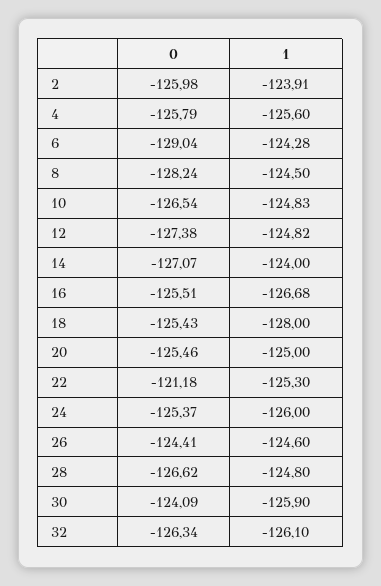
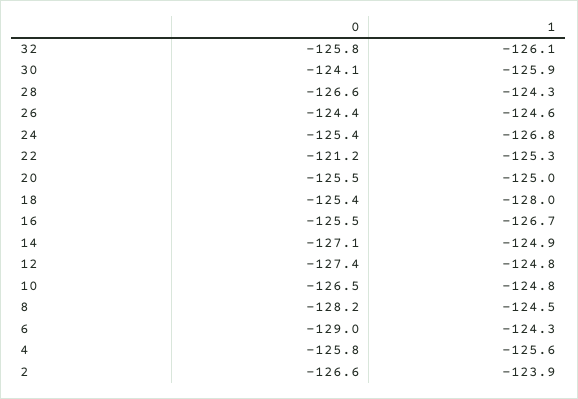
0, 2: -125.98 -> -126.6
1, 14: -124 -> -124.9
1, 24: -126 -> -126.8
1, 28: -124.8 -> -124.3
0, 32: -126.34 -> -125.8

